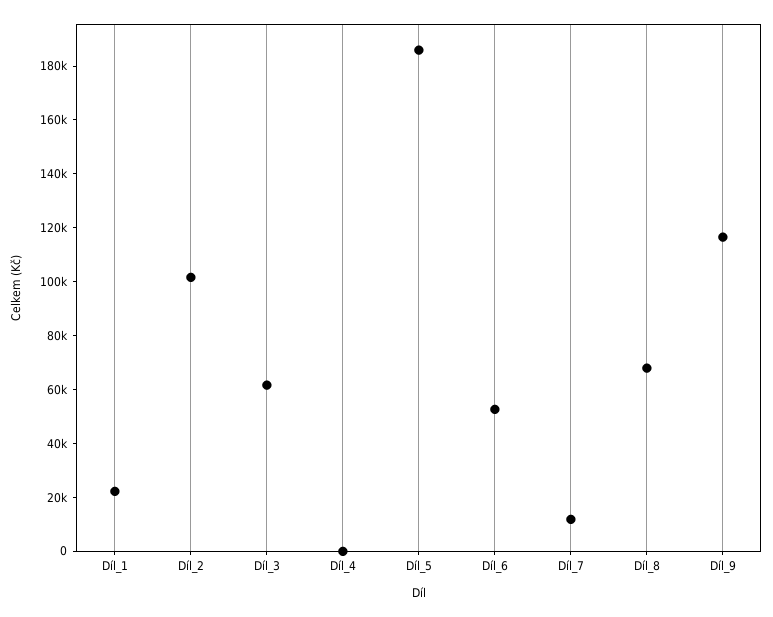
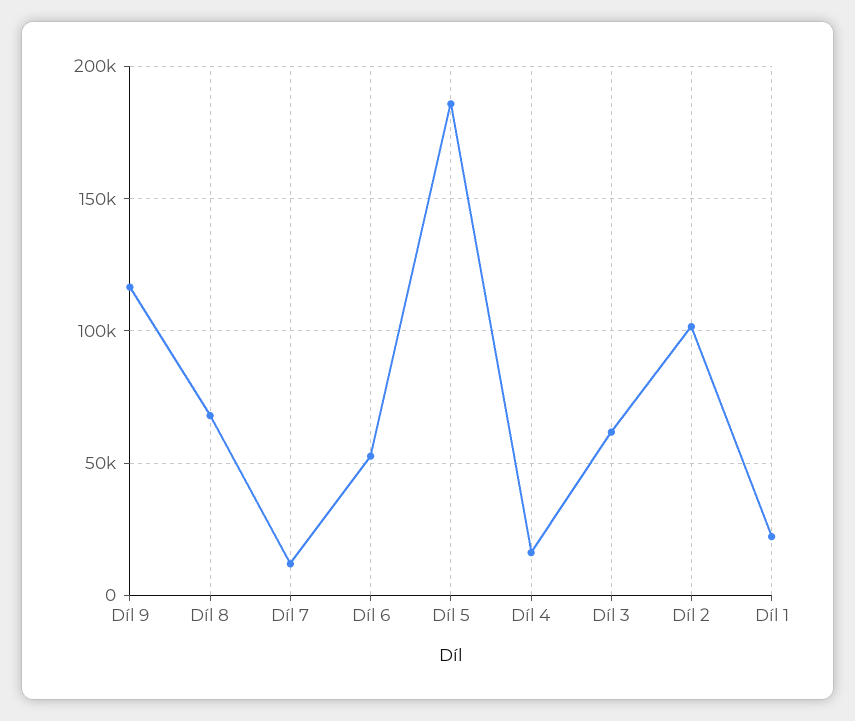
Díl_4: 0 -> 15000

